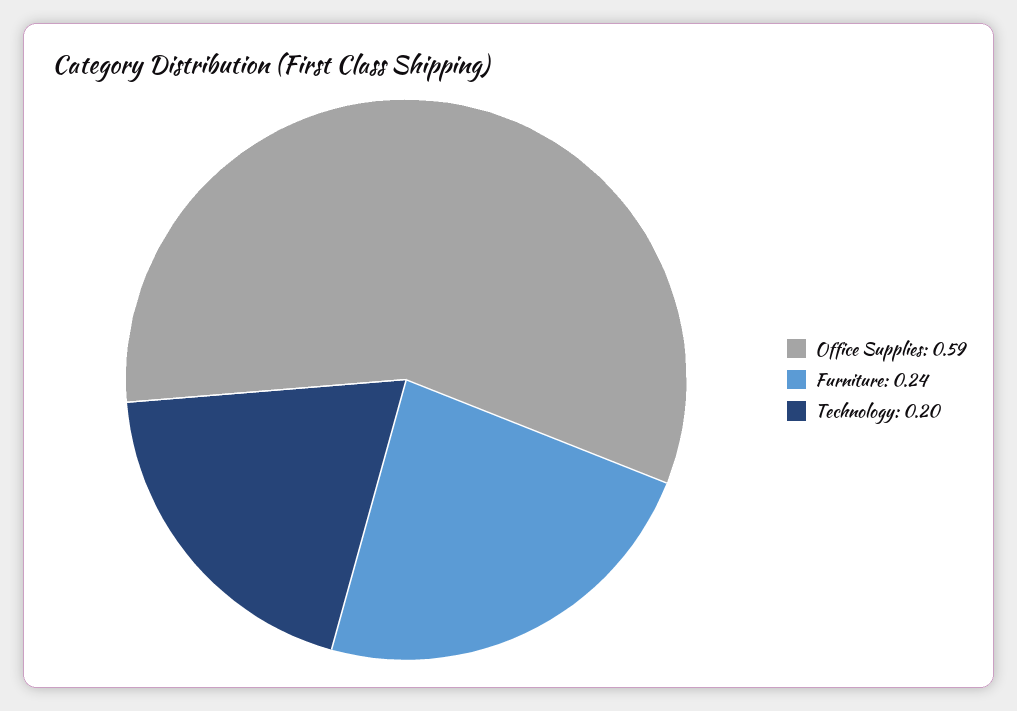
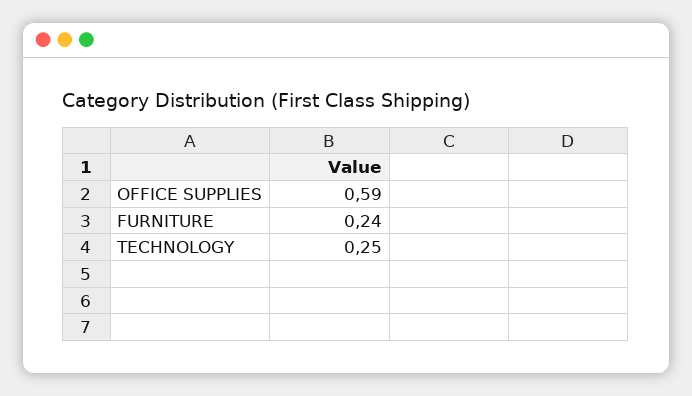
Technology: 0.2 -> 0.25

